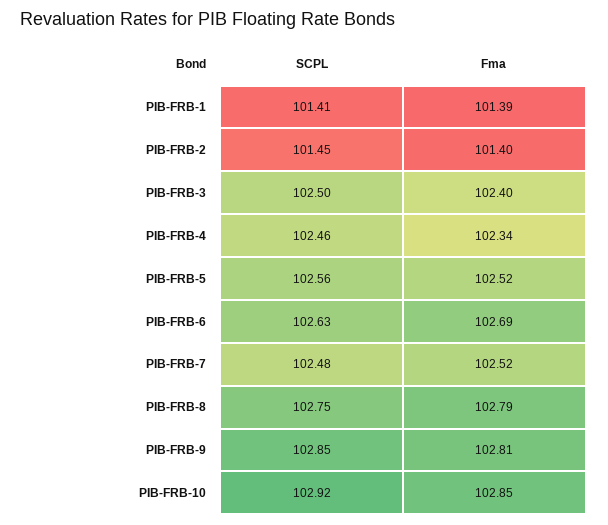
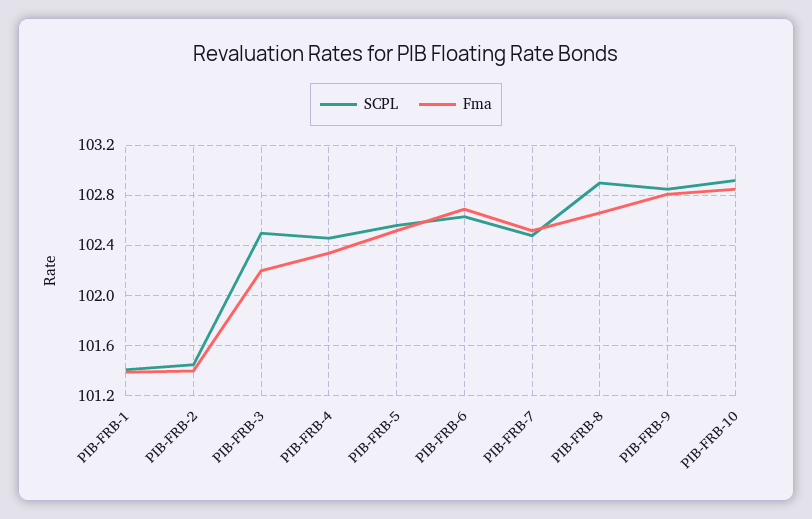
Fma, PIB-FRB-3: 102.4 -> 102.2
SCPL, PIB-FRB-8: 102.75 -> 102.9
Fma, PIB-FRB-8: 102.79 -> 102.65

